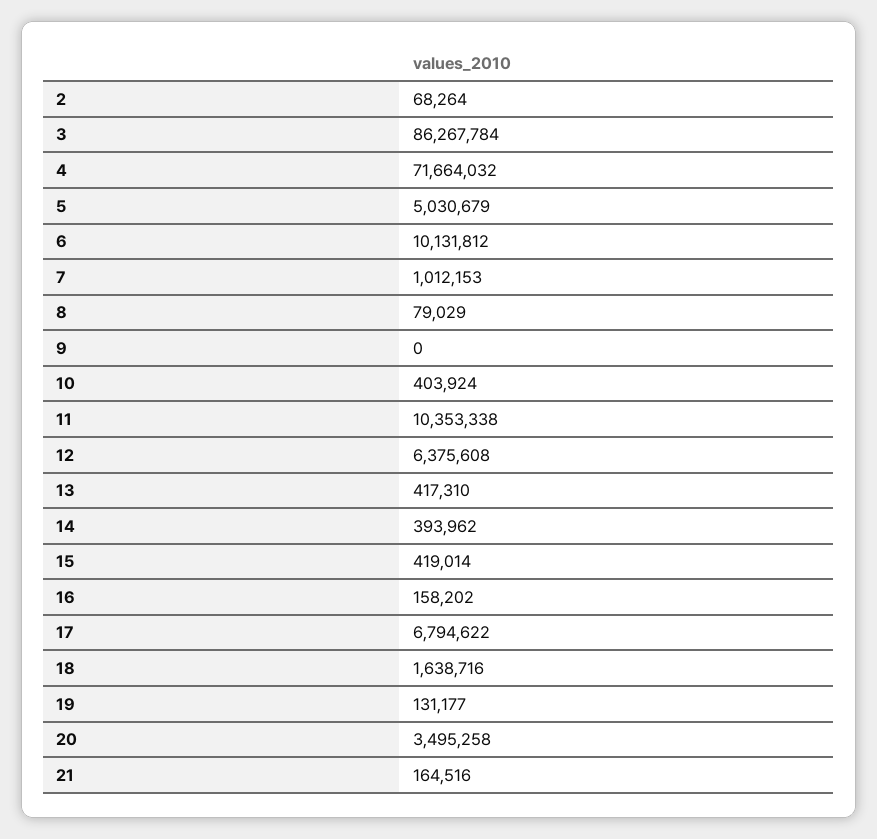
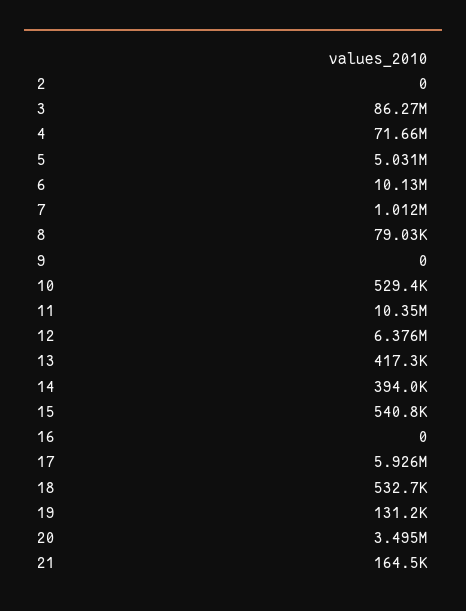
2: 68264 -> 0
10: 403924 -> 529400
15: 419014 -> 540800
16: 158202 -> 0
17: 6794622 -> 5926000
18: 1638716 -> 532700

